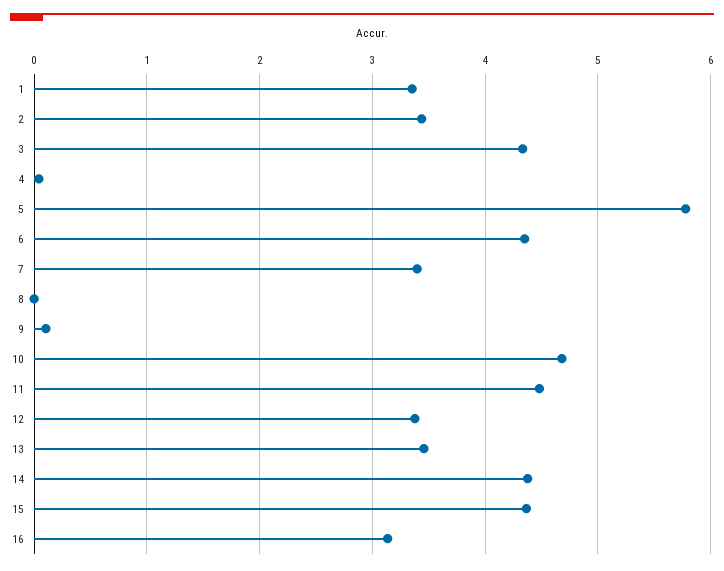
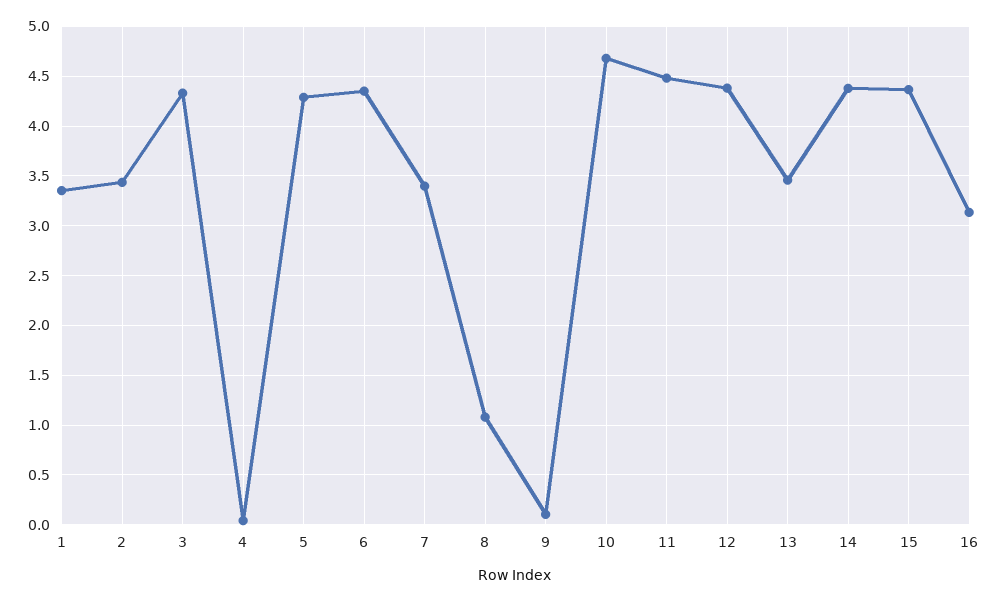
5: 5.8 -> 4.3
8: 0 -> 1.1
12: 3.4 -> 4.4

